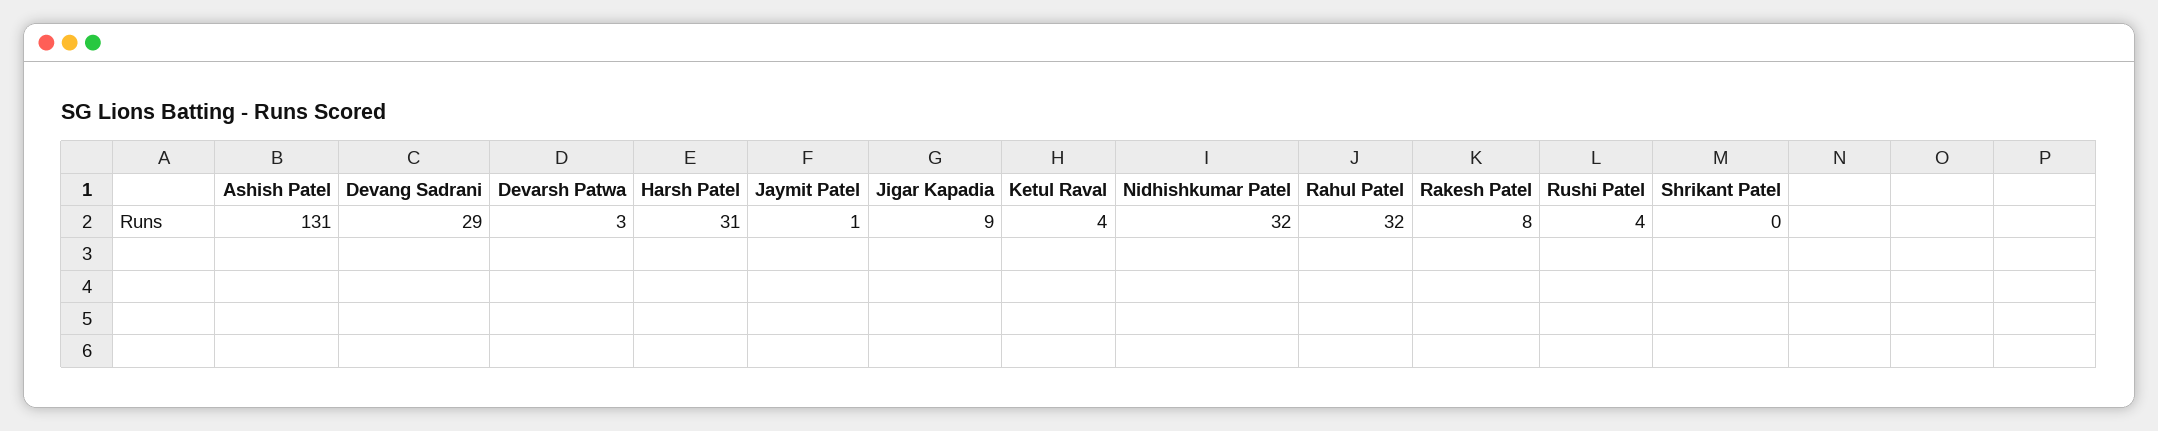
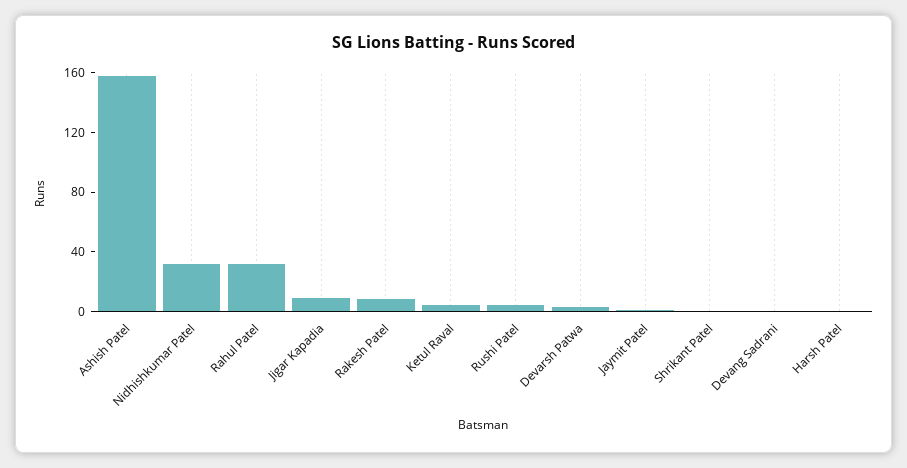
Ashish Patel: 131 -> 160
Devang Sadrani: 29 -> 0
Harsh Patel: 31 -> 0

